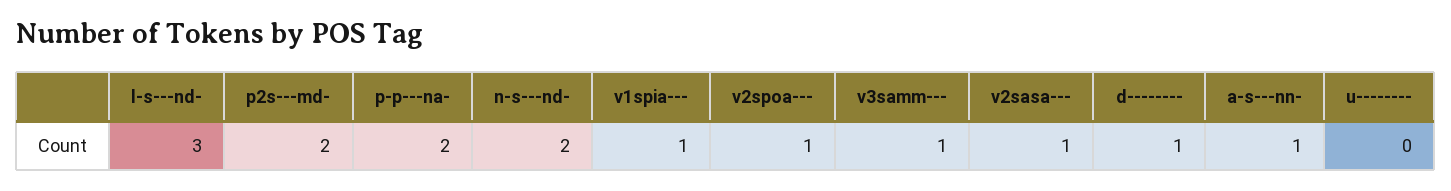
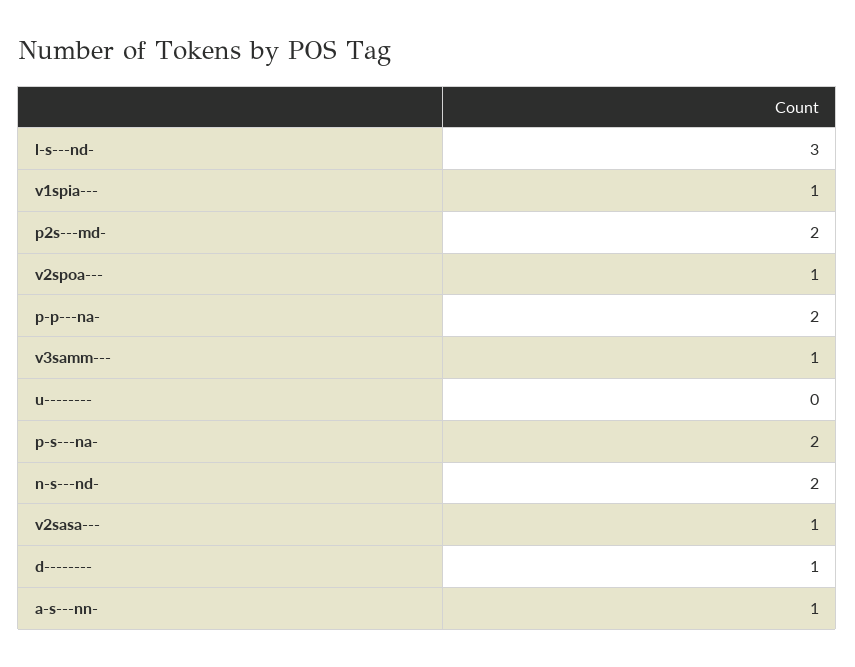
p-s---na-: none -> 2

